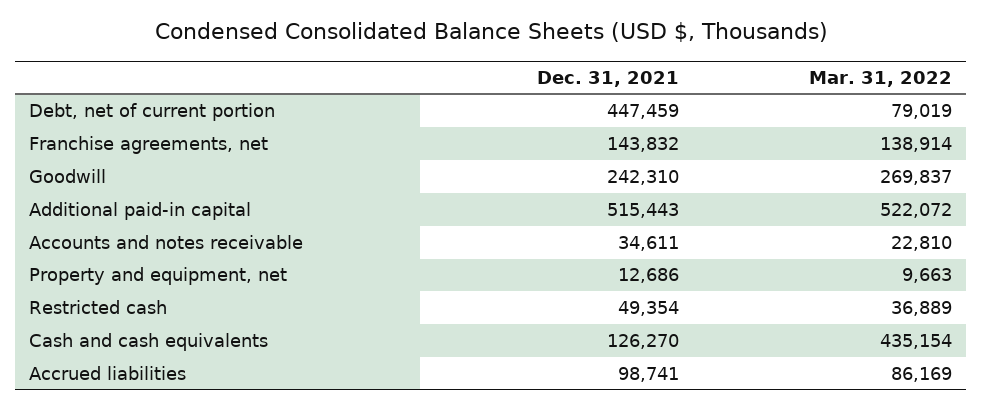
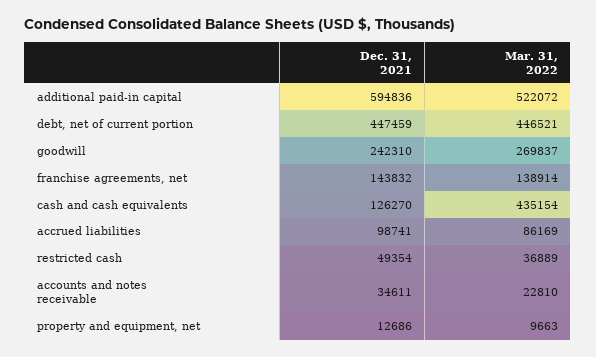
Mar. 31, 2022, Debt, net of current portion: 79019 -> 446521
Dec. 31, 2021, Additional paid-in capital: 515443 -> 594836

